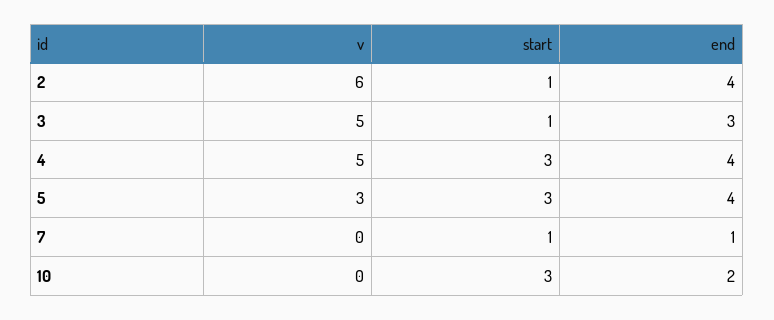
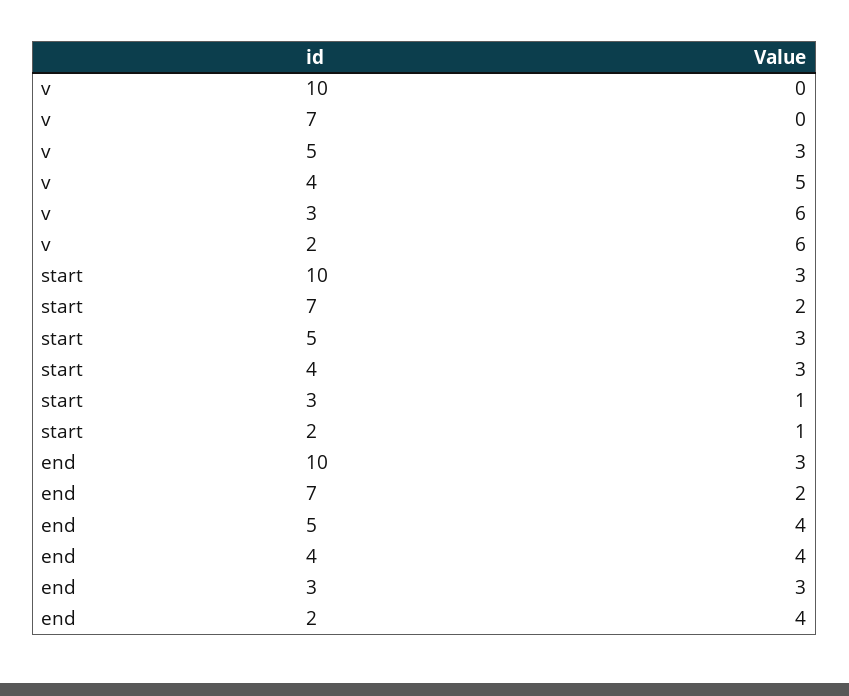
v, 3: 5 -> 6
start, 7: 1 -> 2
end, 7: 1 -> 2
end, 10: 2 -> 3

